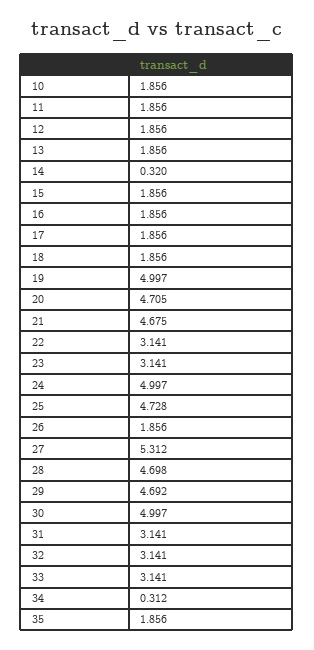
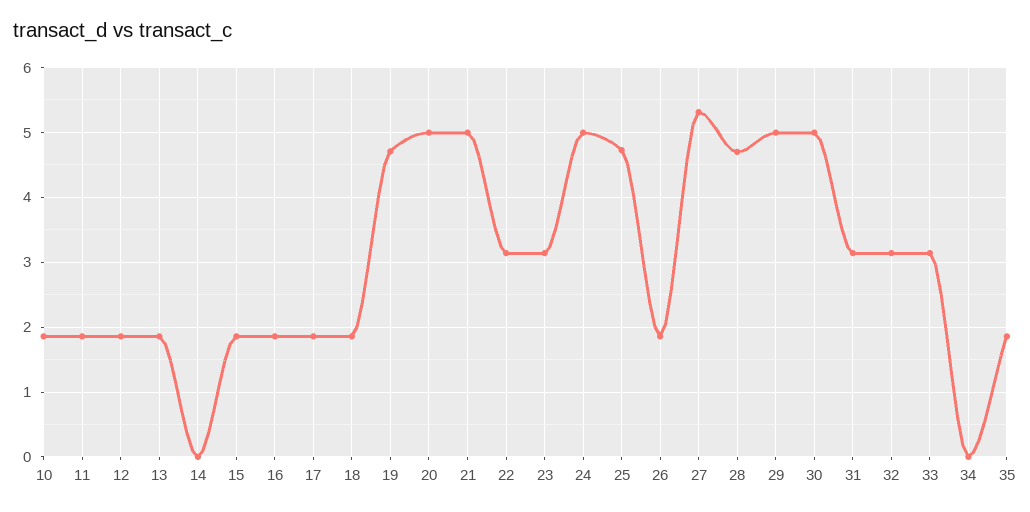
14: 0.32 -> 0
19: 4.997 -> 4.7
20: 4.705 -> 5
21: 4.675 -> 5
29: 4.692 -> 5
34: 0.312 -> 0

